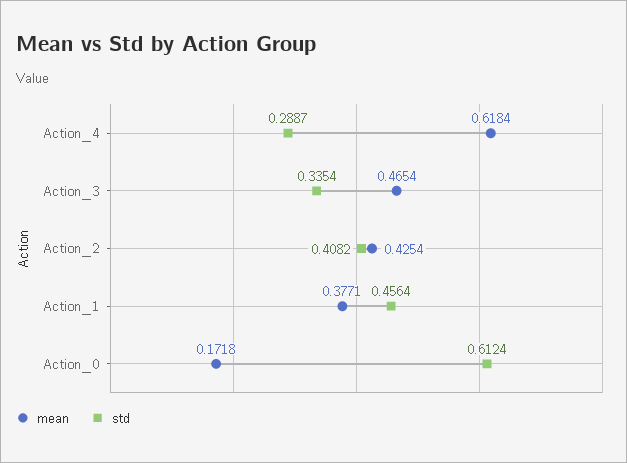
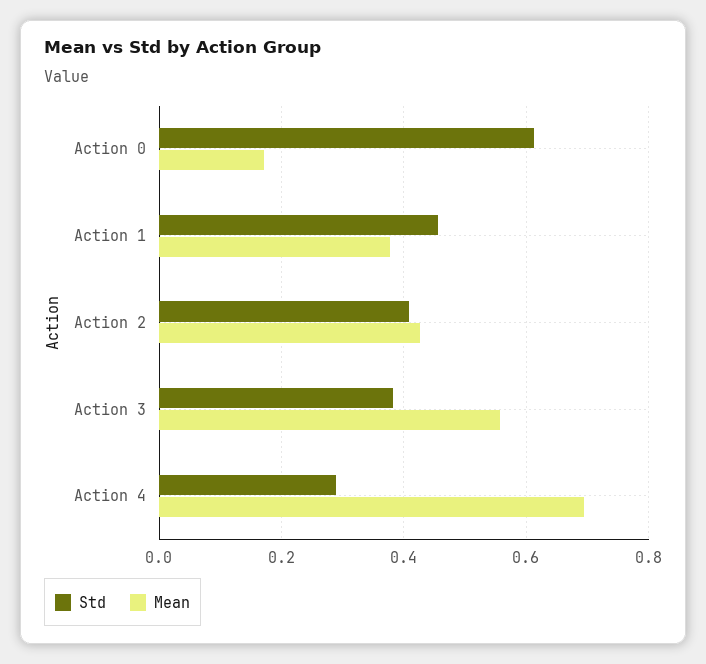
mean, Action_4: 0.6184 -> 0.7
mean, Action_3: 0.4654 -> 0.56
std, Action_3: 0.3354 -> 0.38

